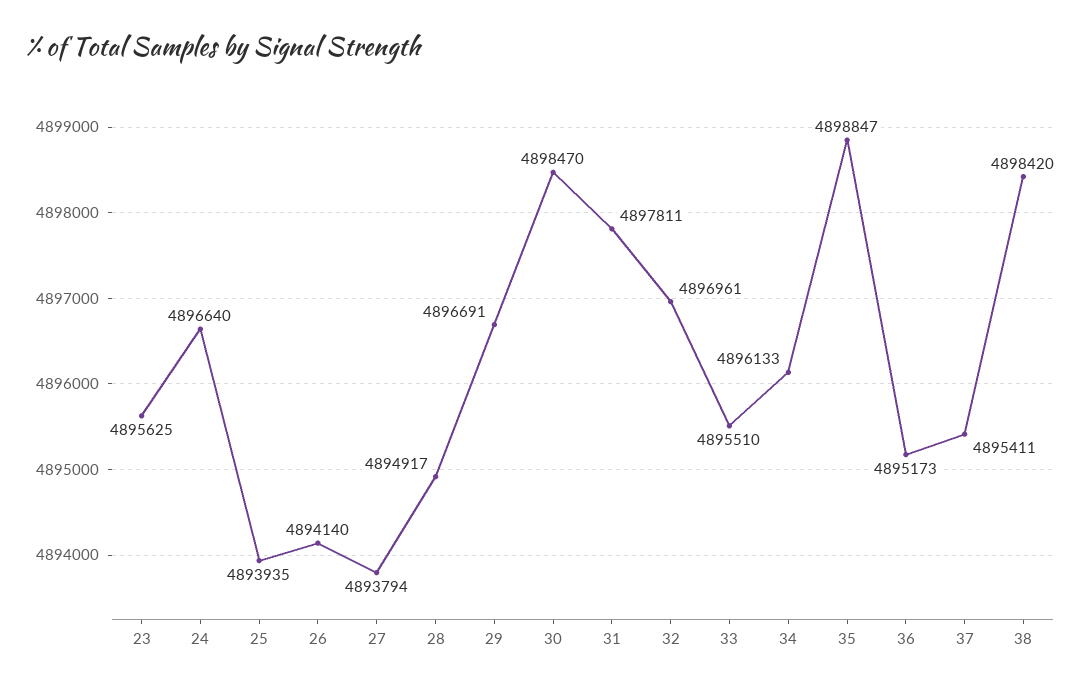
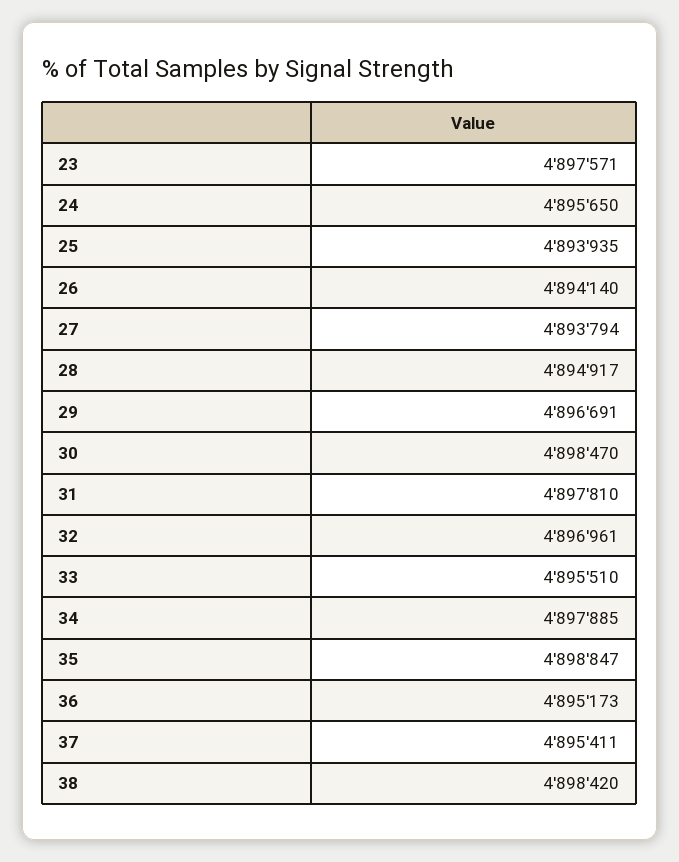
23: 4895625 -> 4897571
24: 4896640 -> 4895650
31: 4897811 -> 4897810
34: 4896133 -> 4897885

